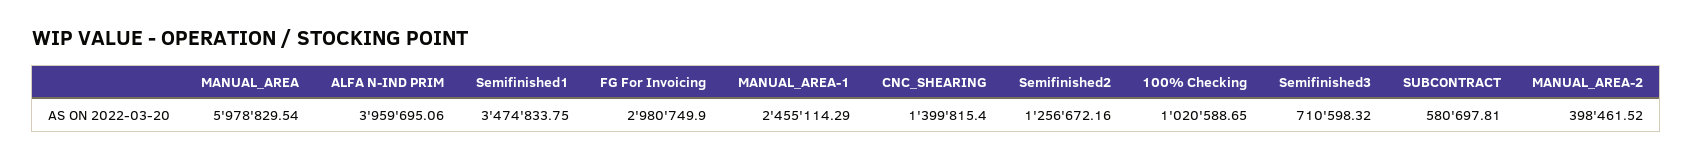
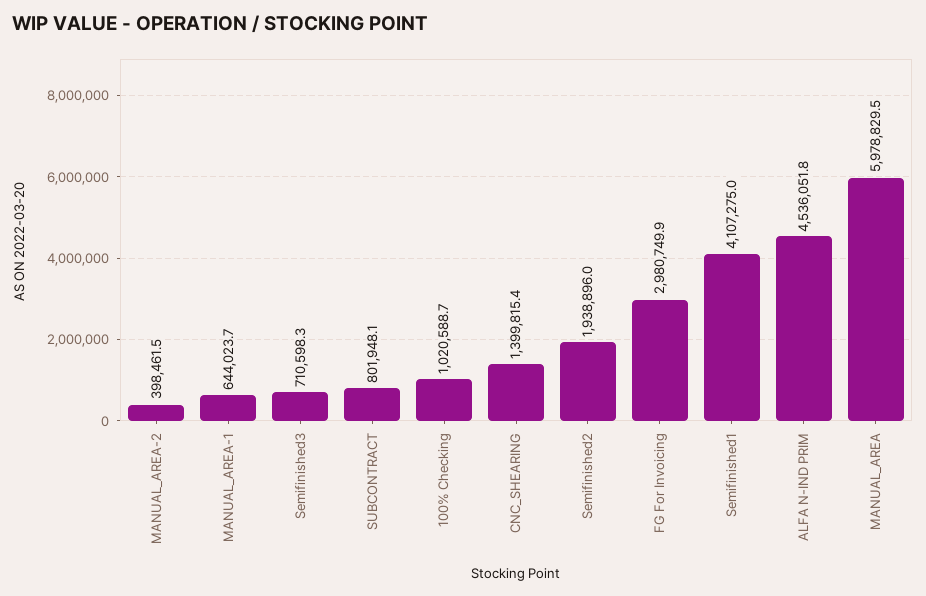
ALFA N-IND PRIM: 3959695.06 -> 4536051.8
Semifinished1: 3474833.75 -> 4107275
MANUAL_AREA-1: 2455114.29 -> 644023.7
Semifinished2: 1256672.16 -> 1938896
SUBCONTRACT: 580697.81 -> 801948.1

